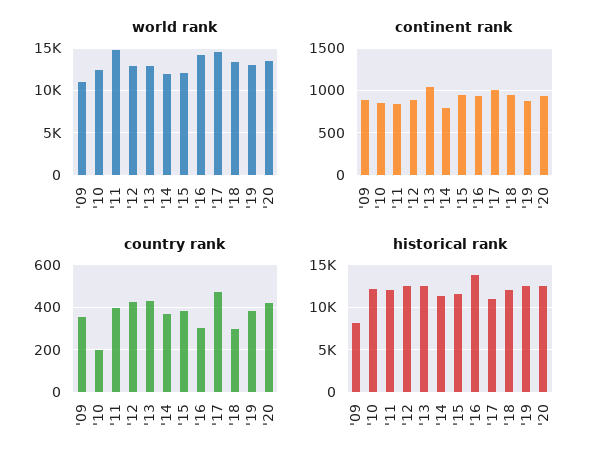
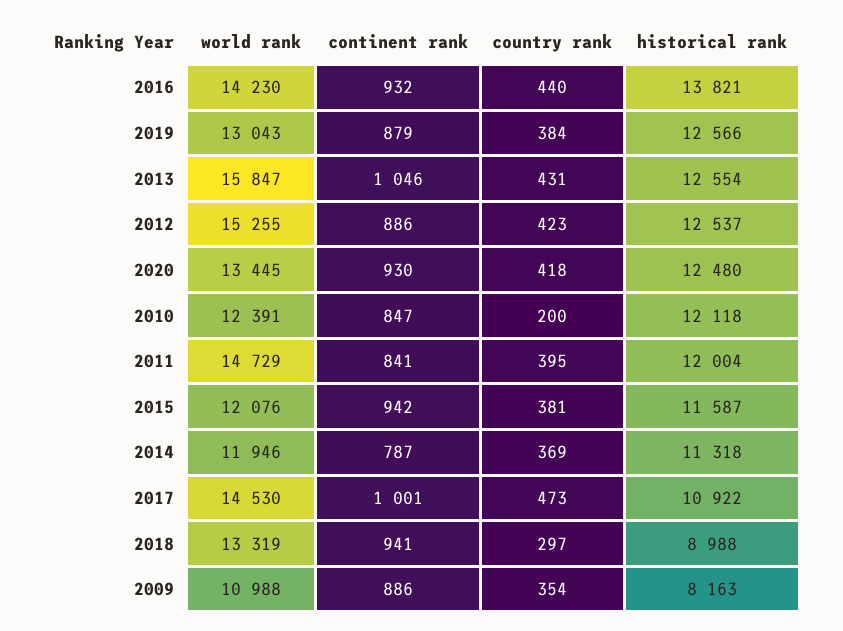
world rank, '12: 13000 -> 15255
world rank, '13: 13000 -> 15847
country rank, '16: 300 -> 440
historical rank, '18: 12000 -> 8988

